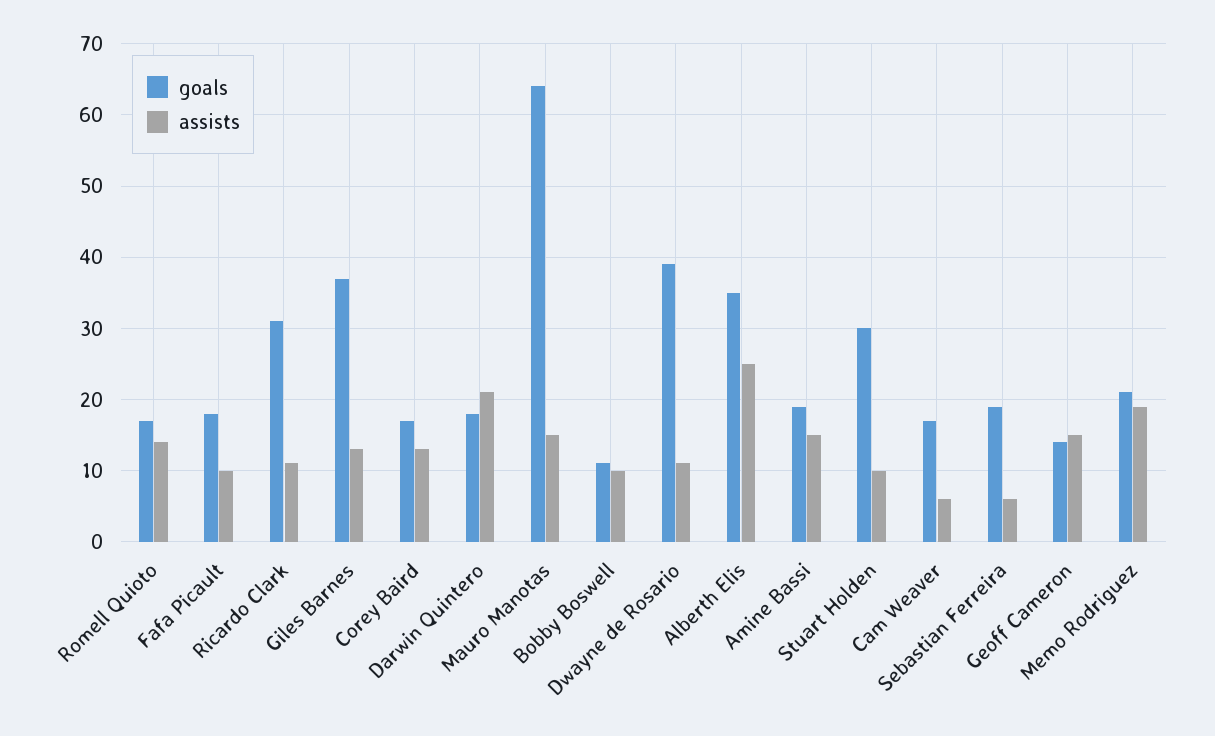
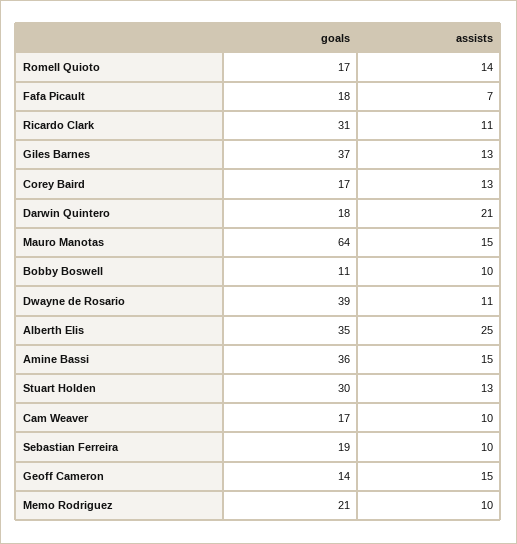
assists, Fafa Picault: 10 -> 7
goals, Amine Bassi: 19 -> 36
assists, Stuart Holden: 10 -> 13
assists, Cam Weaver: 6 -> 10
assists, Sebastian Ferreira: 6 -> 10
assists, Memo Rodriguez: 19 -> 10

